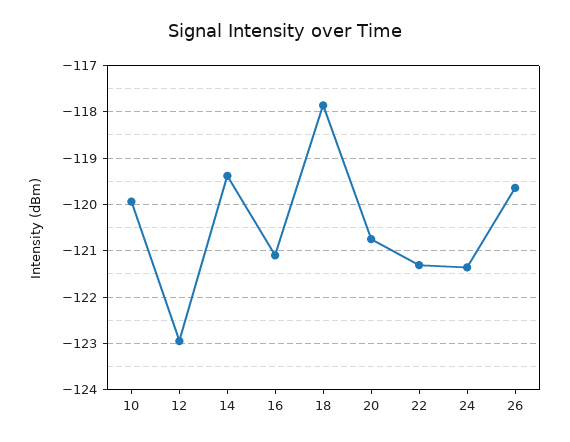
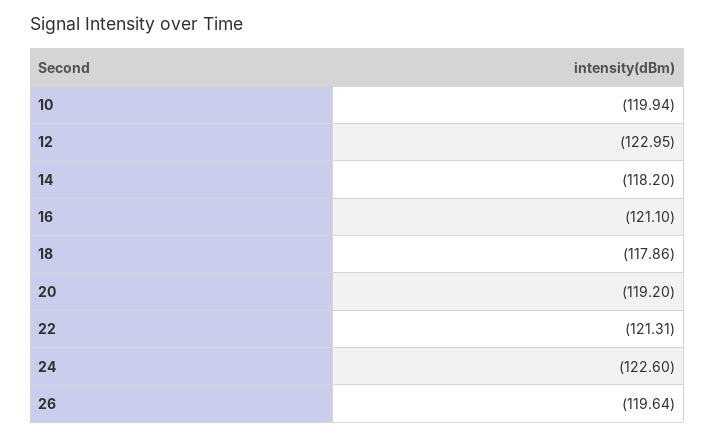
14: -119.4 -> -118.2
20: -120.8 -> -119.2
24: -121.4 -> -122.6

